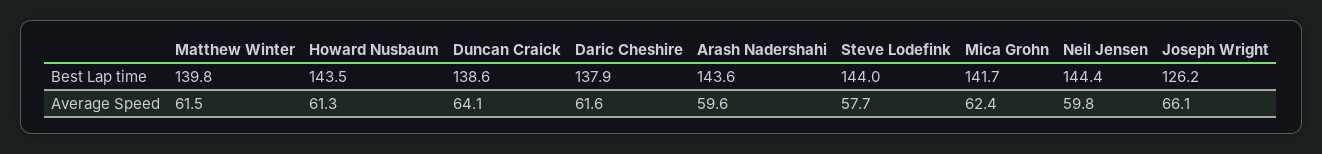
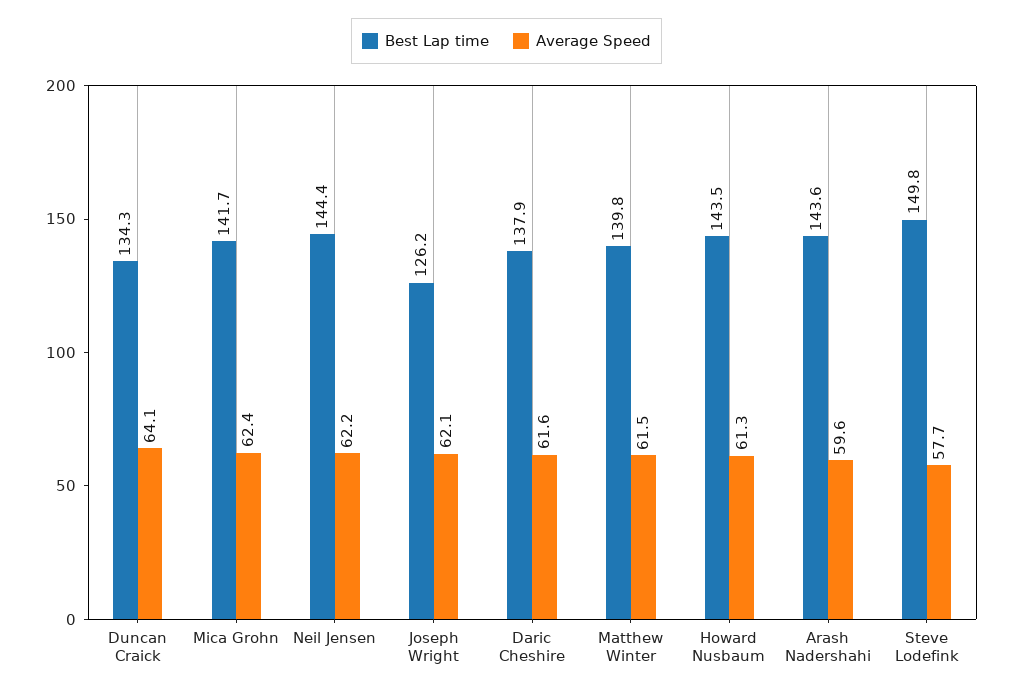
Best Lap time, Duncan Craick: 138.6 -> 134.3
Best Lap time, Steve Lodefink: 144 -> 149.8
Average Speed, Neil Jensen: 59.8 -> 62.2
Average Speed, Joseph Wright: 66.1 -> 62.1

